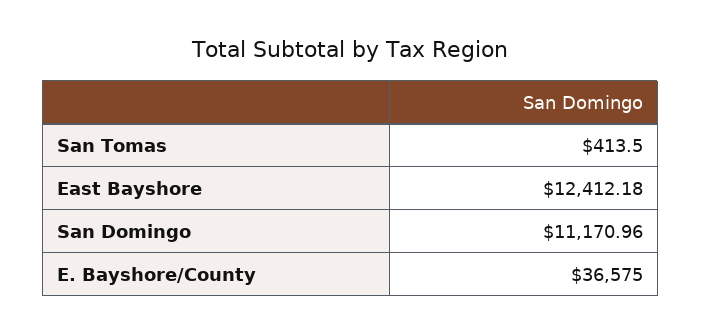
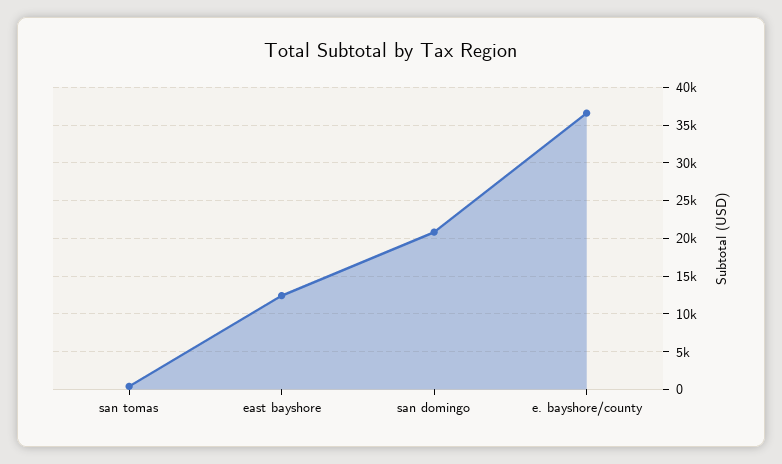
San Domingo: 11170.96 -> 21000

